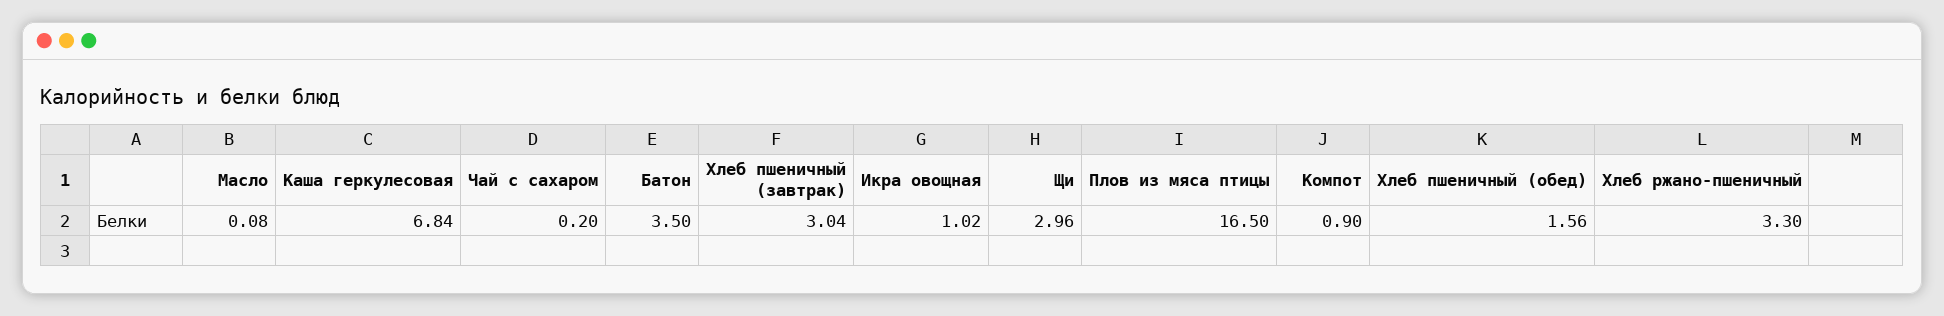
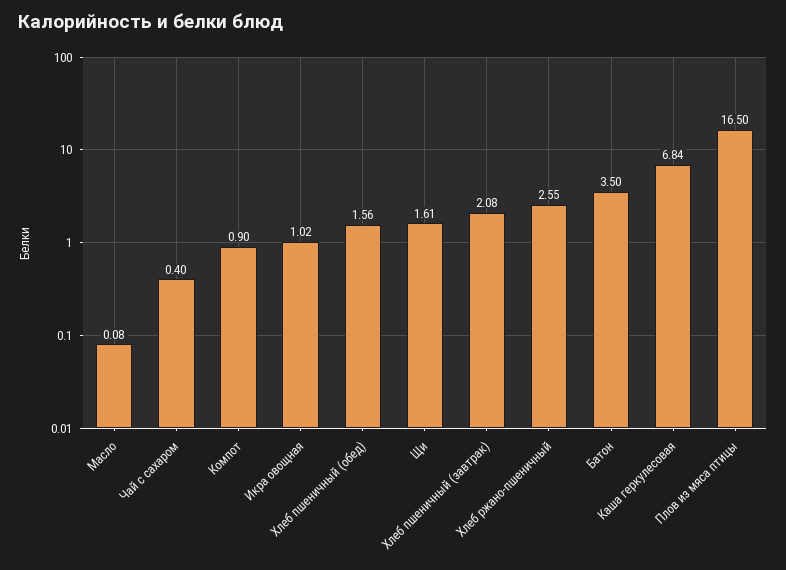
Чай с сахаром: 0.2 -> 0.4
Хлеб пшеничный (завтрак): 3.04 -> 2.08
Щи: 2.96 -> 1.61
Хлеб ржано-пшеничный: 3.3 -> 2.55

